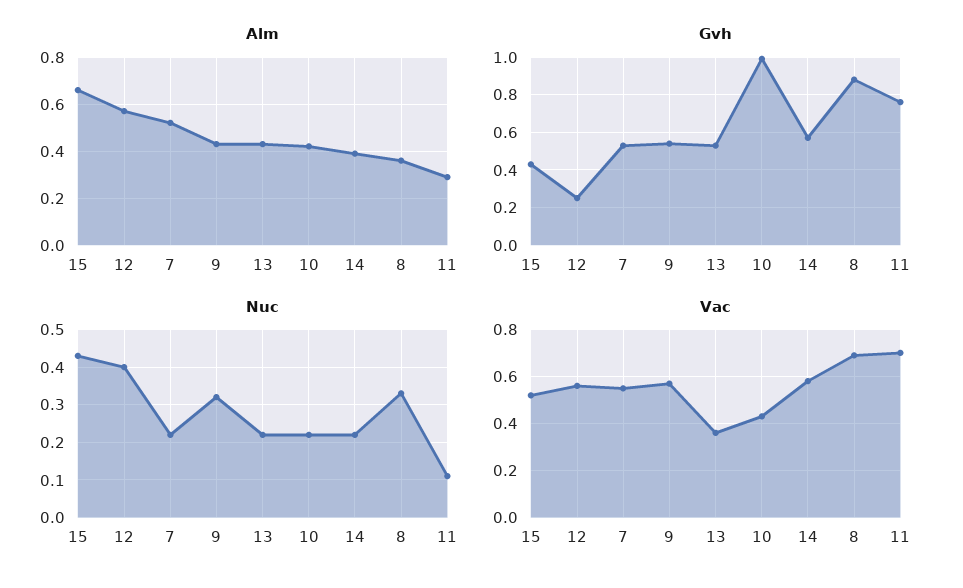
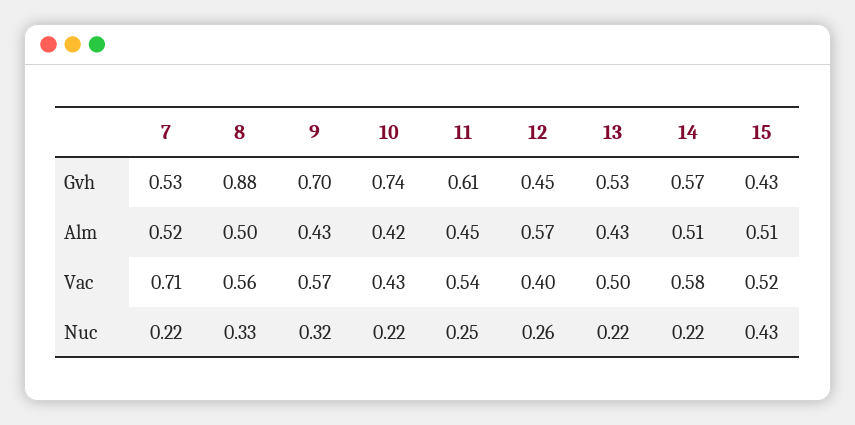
Alm, 15: 0.65 -> 0.51
Alm, 14: 0.4 -> 0.51
Alm, 8: 0.35 -> 0.5
Alm, 11: 0.3 -> 0.45
Gvh, 12: 0.25 -> 0.45
Gvh, 9: 0.55 -> 0.7
Gvh, 10: 1 -> 0.74
Gvh, 11: 0.75 -> 0.61
Nuc, 12: 0.4 -> 0.26
Nuc, 11: 0.1 -> 0.25
Vac, 12: 0.55 -> 0.4
Vac, 7: 0.55 -> 0.71
Vac, 13: 0.35 -> 0.5
Vac, 8: 0.7 -> 0.56
Vac, 11: 0.7 -> 0.54

